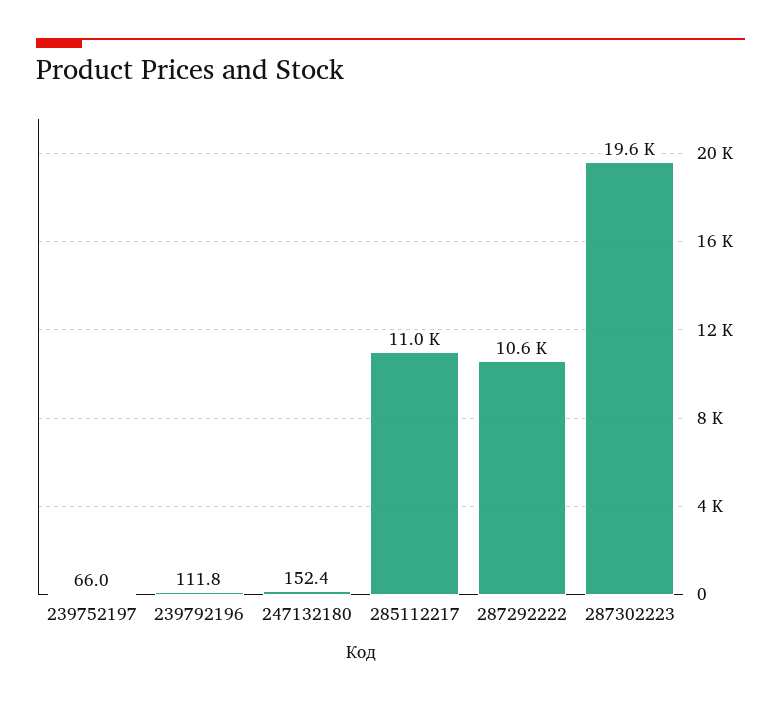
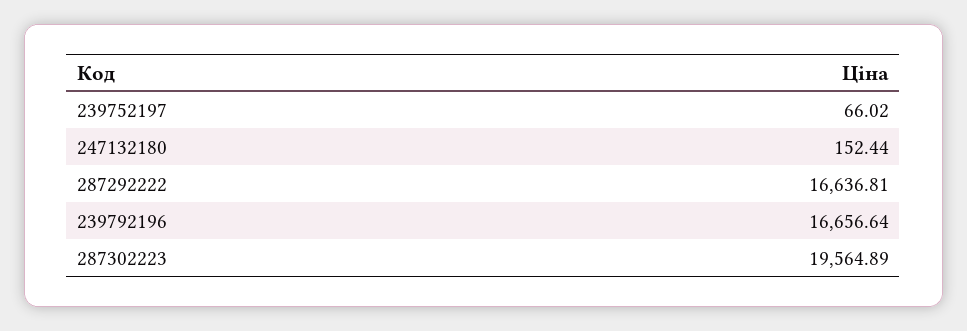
239792196: 111.8 -> 16656.64
285112217: 11000 -> none
287292222: 10600 -> 16636.81

